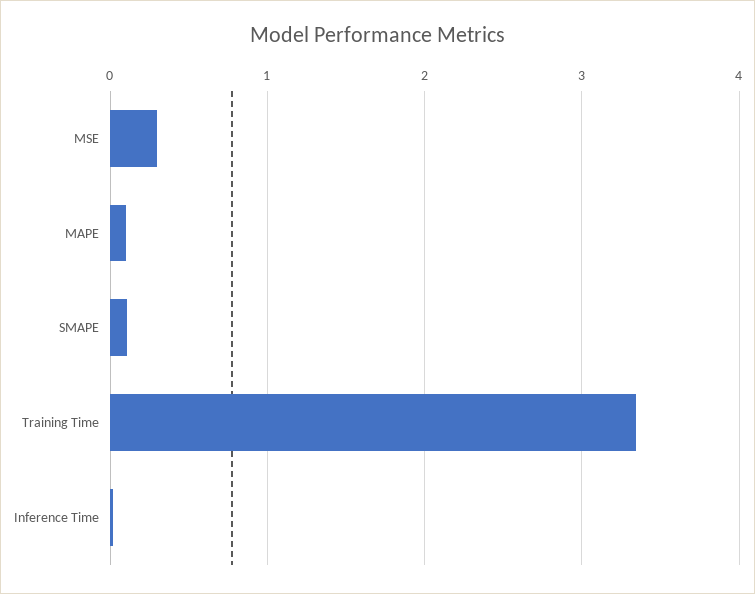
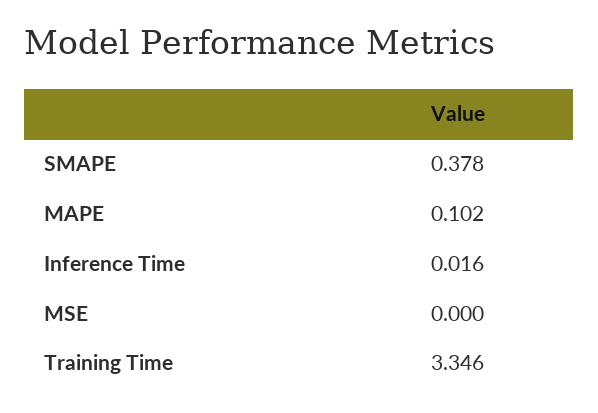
MSE: 0.3 -> 0
SMAPE: 0.1 -> 0.378

